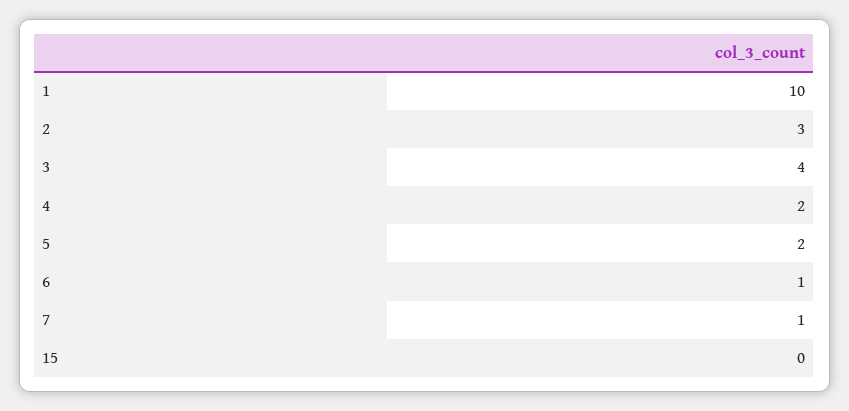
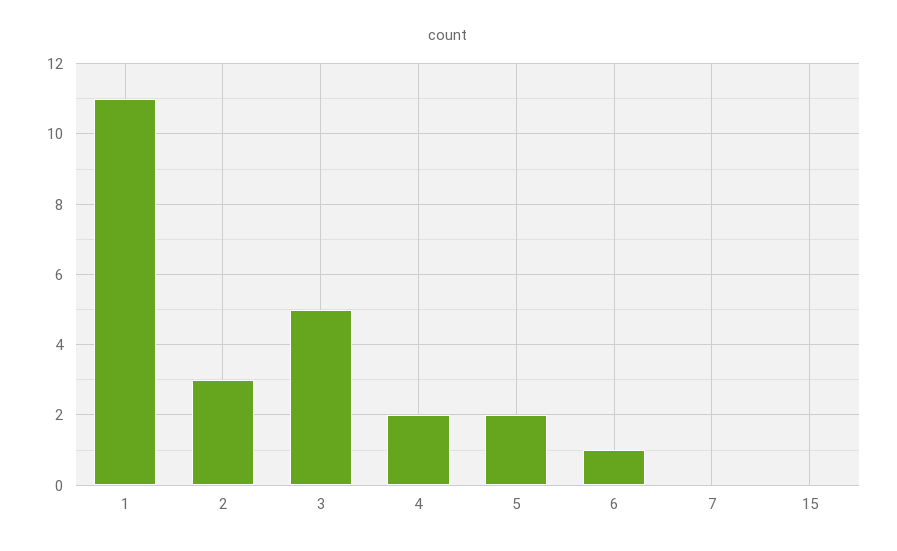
1: 10 -> 11
3: 4 -> 5
7: 1 -> 0

